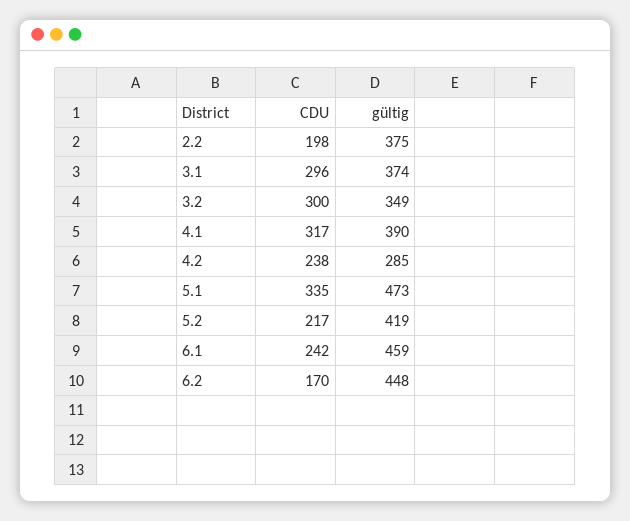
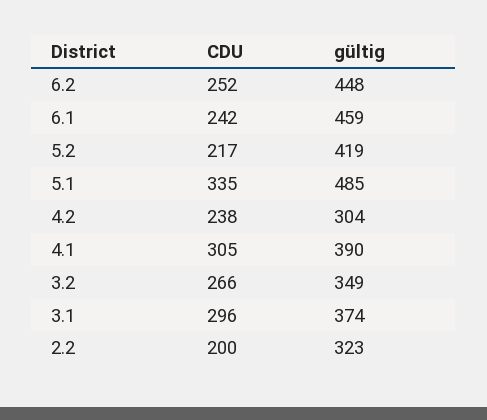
CDU, 2.2: 198 -> 200
gültig, 2.2: 375 -> 323
CDU, 3.2: 300 -> 266
CDU, 4.1: 317 -> 305
gültig, 4.2: 285 -> 304
gültig, 5.1: 473 -> 485
CDU, 6.2: 170 -> 252

